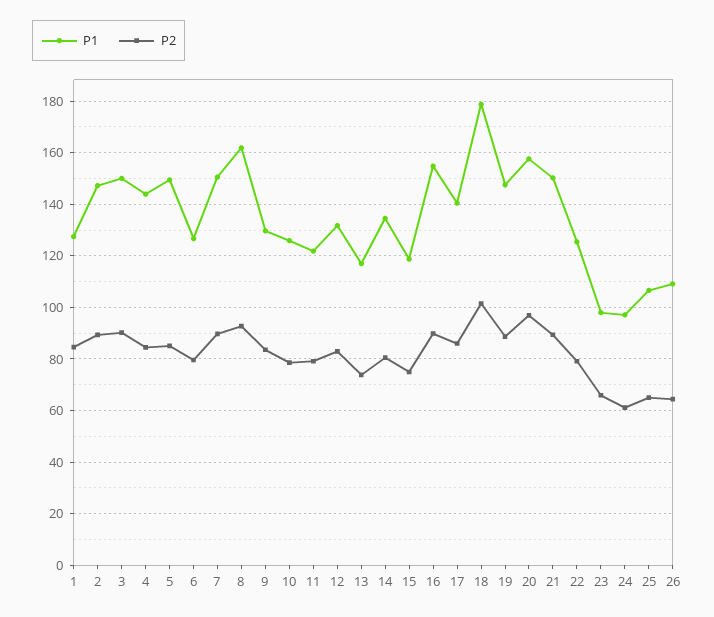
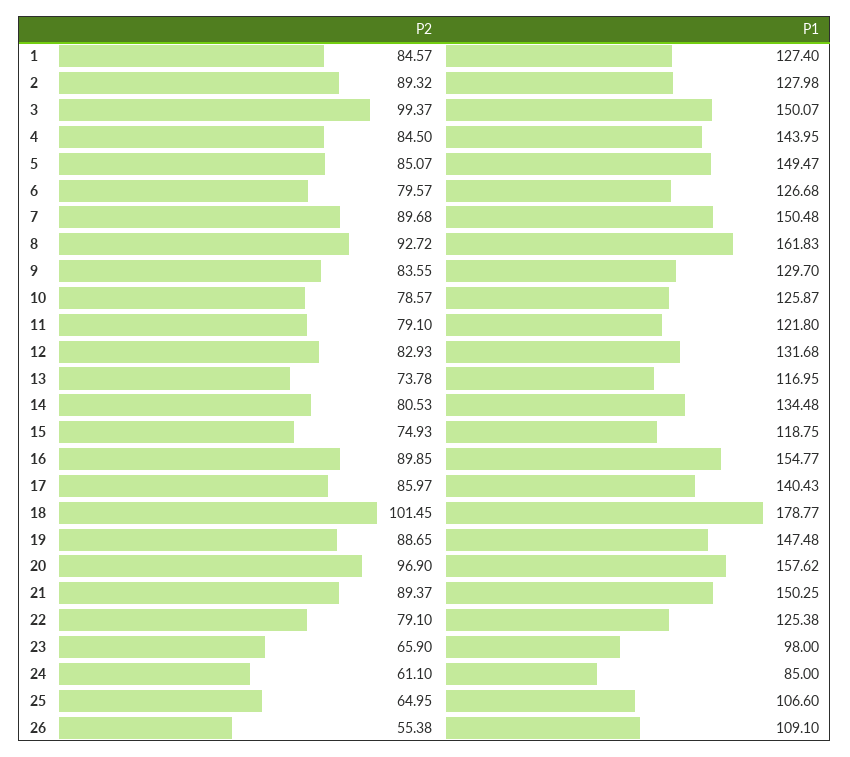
P1, 2: 147.5 -> 127.98
P2, 3: 90 -> 99.37
P1, 24: 97.5 -> 85
P2, 26: 65 -> 55.38

